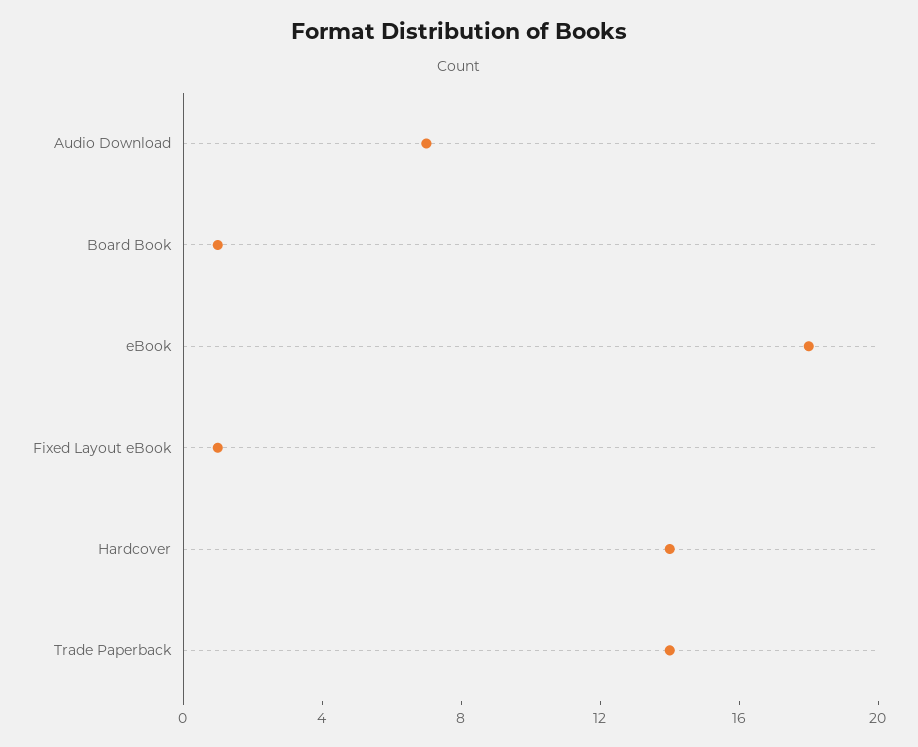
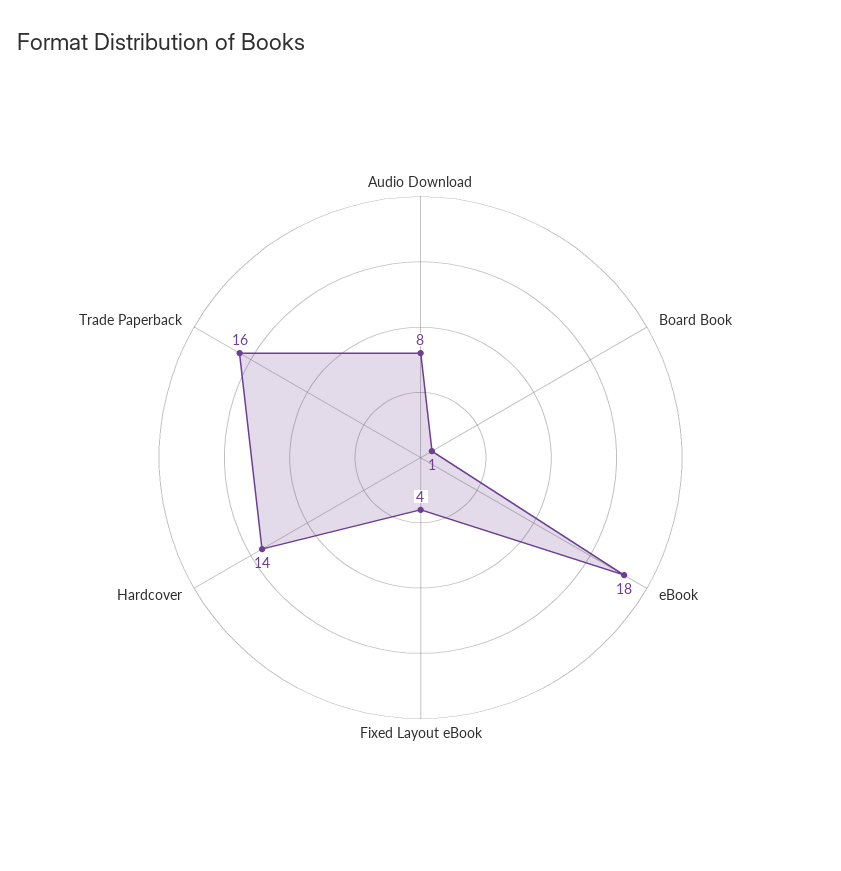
Audio Download: 7 -> 8
Fixed Layout eBook: 1 -> 4
Trade Paperback: 14 -> 16

